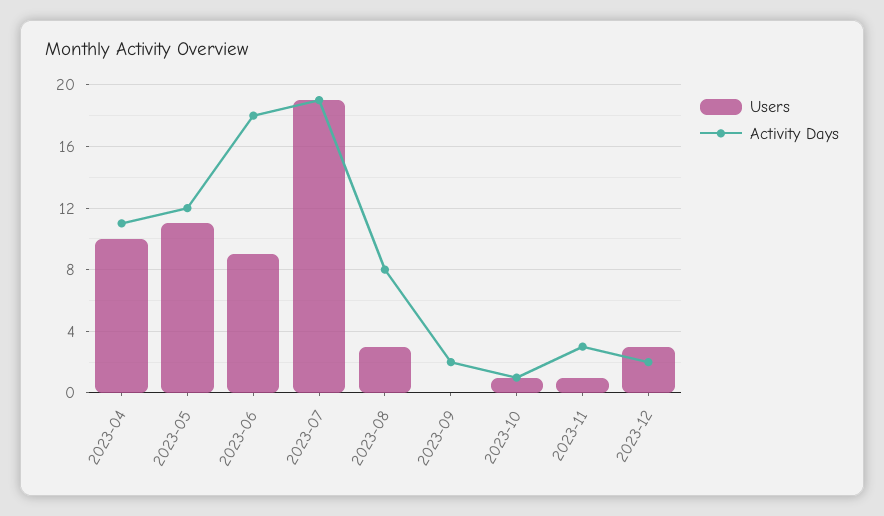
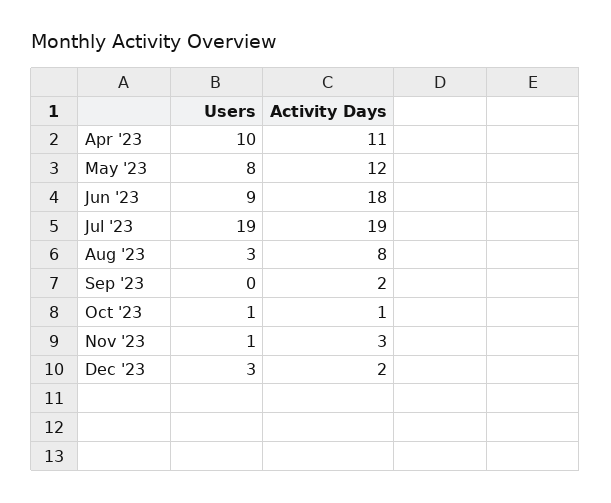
Users, 2023-05: 11 -> 8

